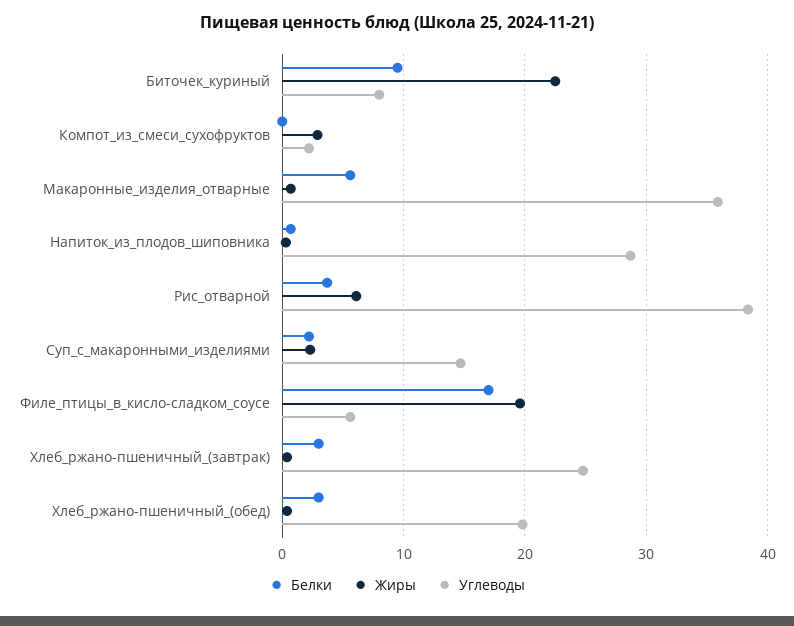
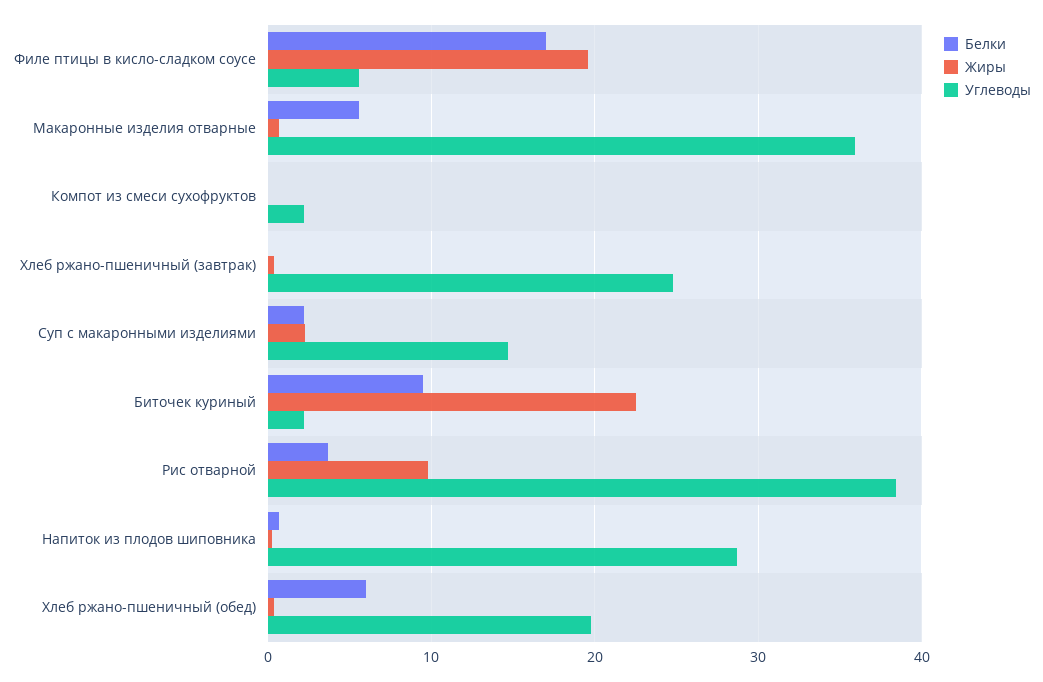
Углеводы, Биточек_куриный: 8 -> 2
Жиры, Компот_из_смеси_сухофруктов: 3 -> 0
Жиры, Рис_отварной: 6 -> 10
Белки, Хлеб_ржано-пшеничный_(завтрак): 3 -> 0
Белки, Хлеб_ржано-пшеничный_(обед): 3 -> 6

